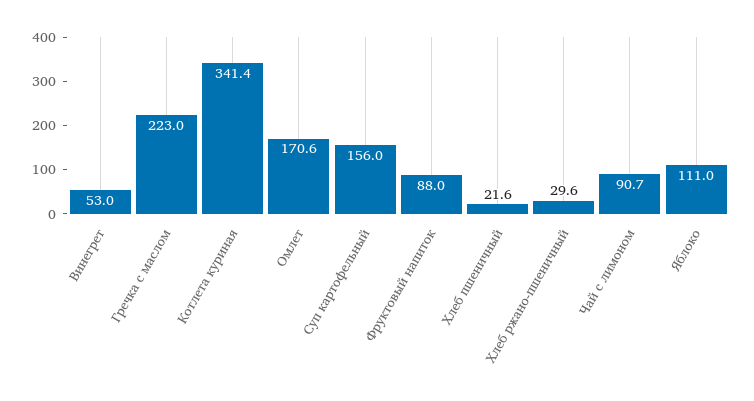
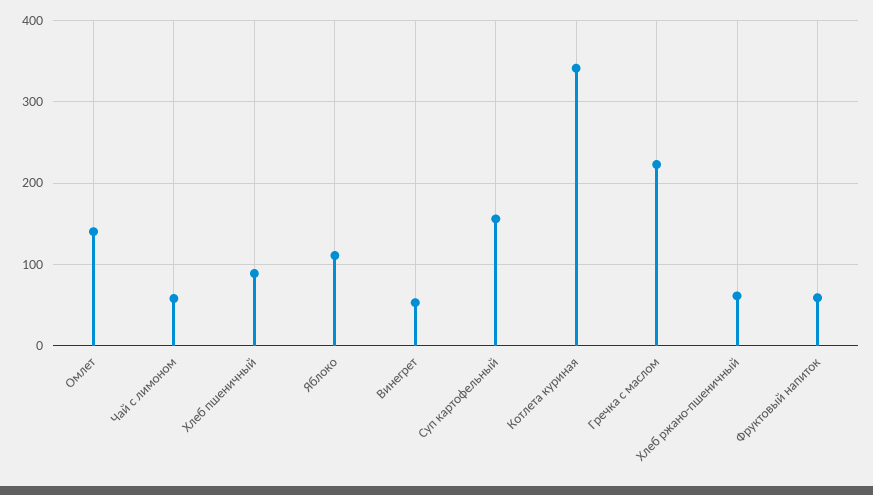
Омлет: 170.6 -> 140
Фруктовый напиток: 88 -> 60
Хлеб пшеничный: 21.6 -> 90
Хлеб ржано-пшеничный: 29.6 -> 60
Чай с лимоном: 90.7 -> 60

